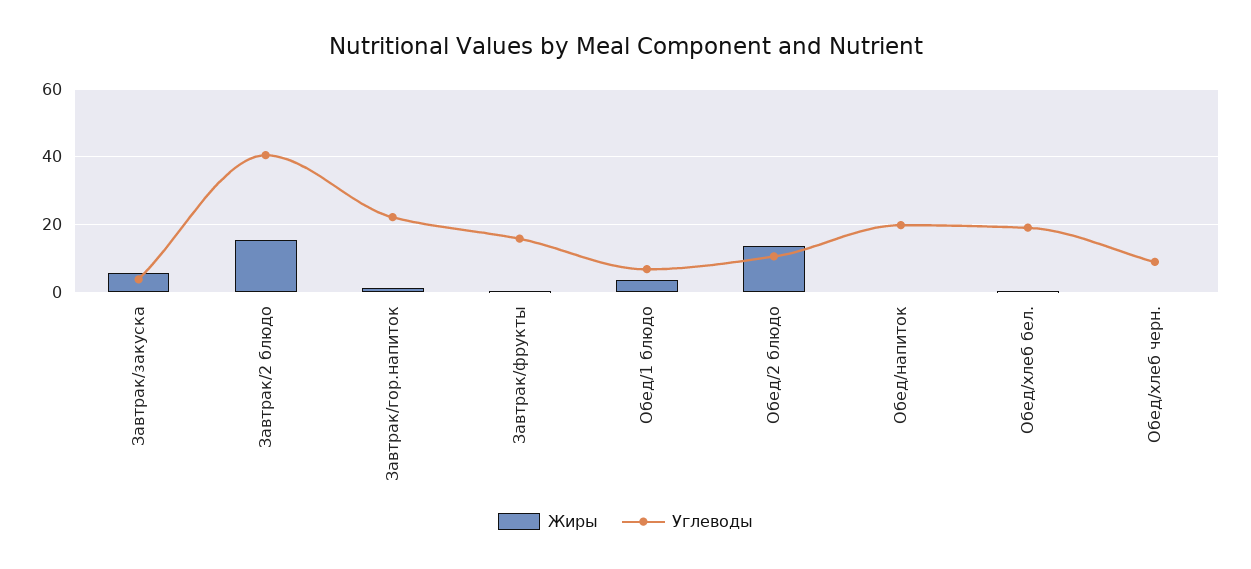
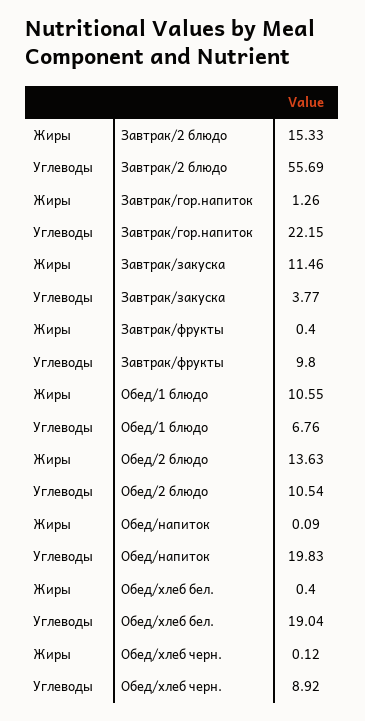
Жиры, Завтрак/закуска: 6 -> 11.46
Углеводы, Завтрак/2 блюдо: 40 -> 55.69
Углеводы, Завтрак/фрукты: 16 -> 9.8
Жиры, Обед/1 блюдо: 4 -> 10.55

